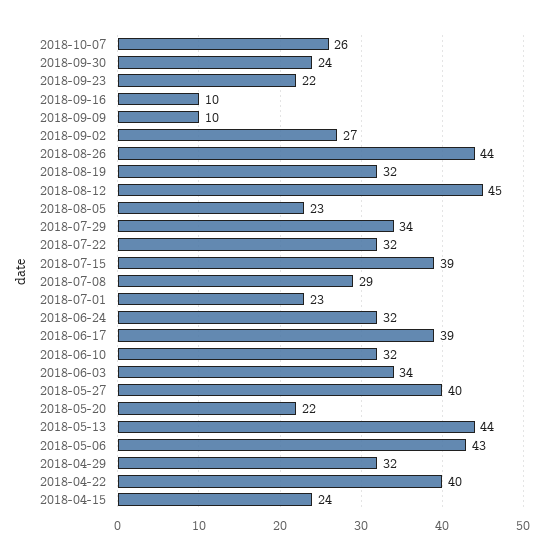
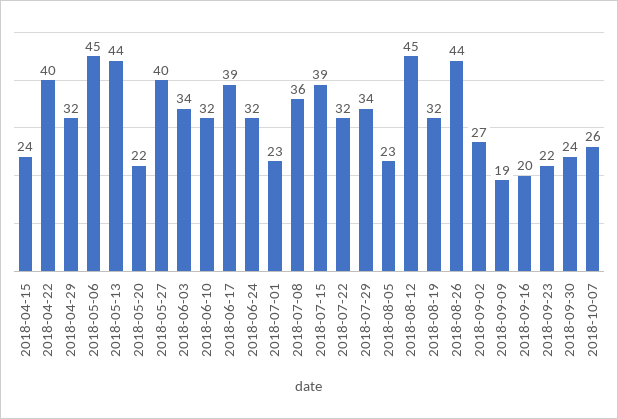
2018-09-16: 10 -> 20
2018-09-09: 10 -> 19
2018-07-08: 29 -> 36
2018-05-06: 43 -> 45

